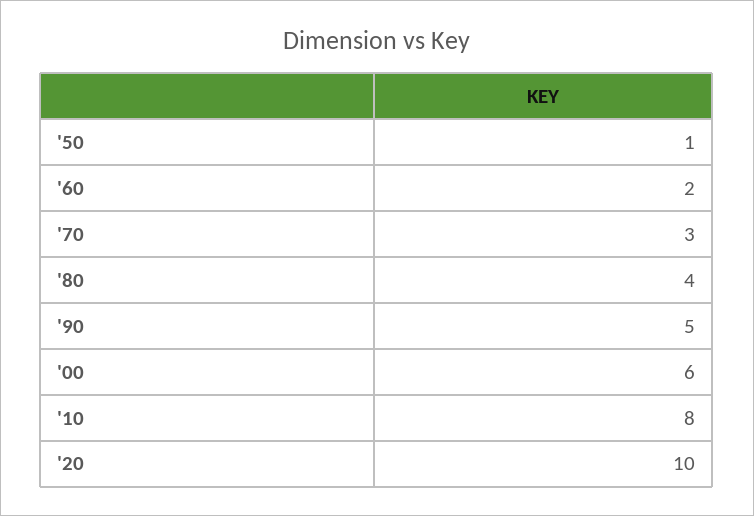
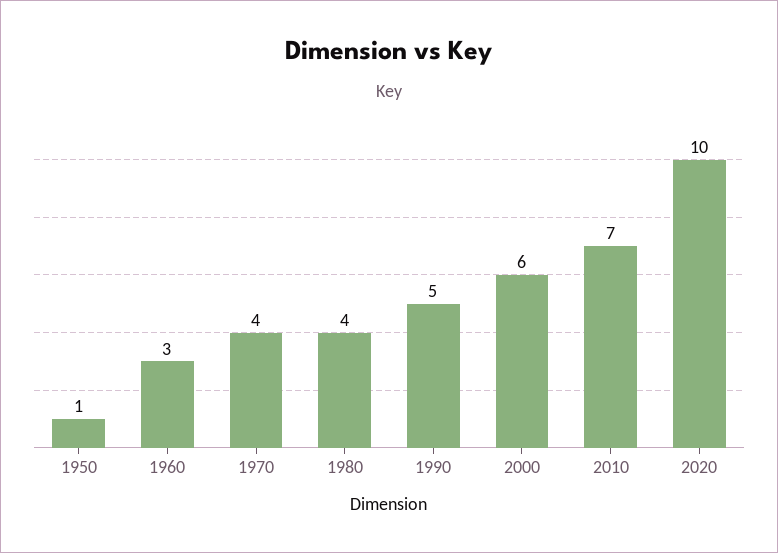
'60: 2 -> 3
'70: 3 -> 4
'10: 8 -> 7

